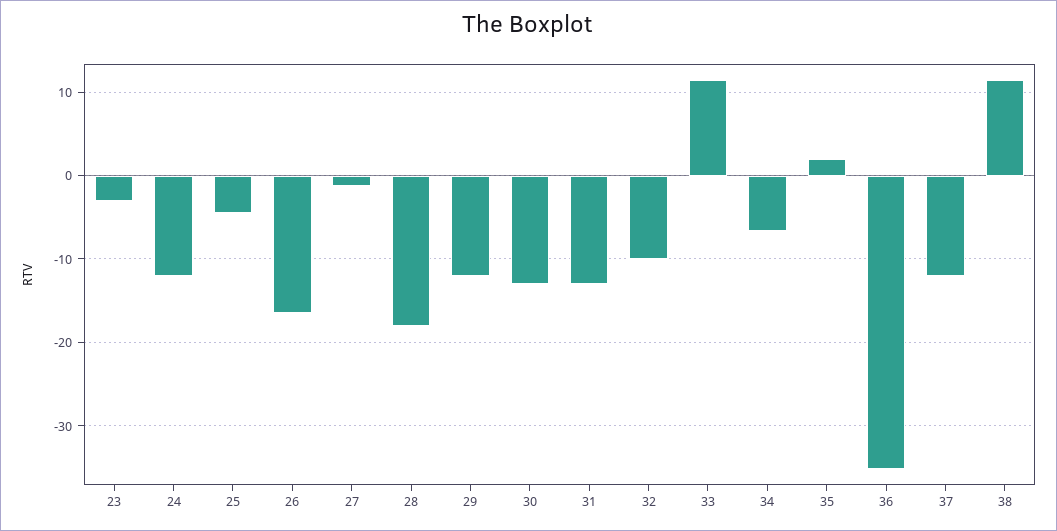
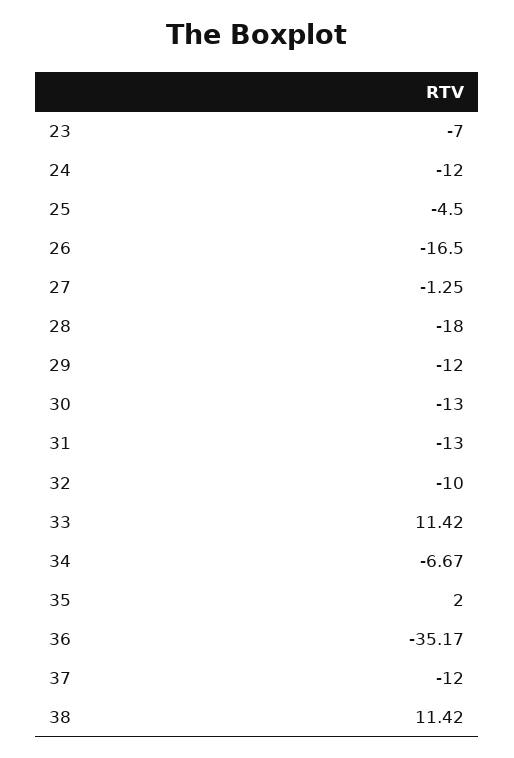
23: -3 -> -7

